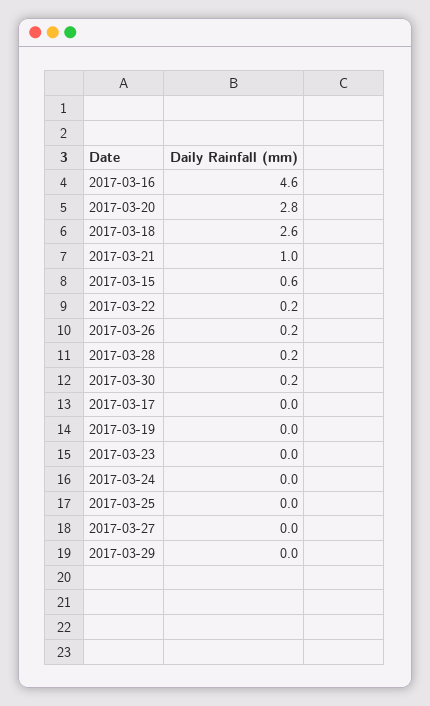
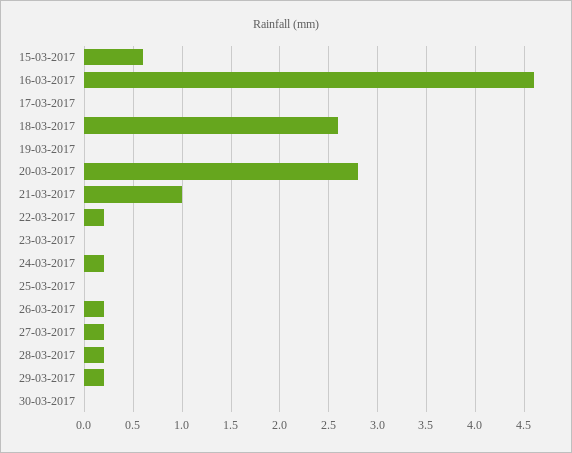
2017-03-30: 0.2 -> 0
2017-03-24: 0 -> 0.2
2017-03-27: 0 -> 0.2
2017-03-29: 0 -> 0.2

